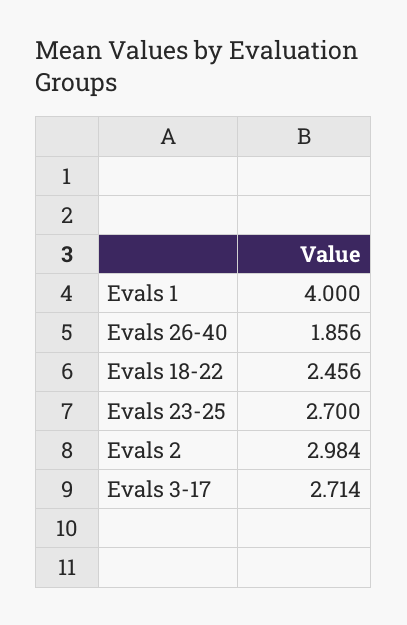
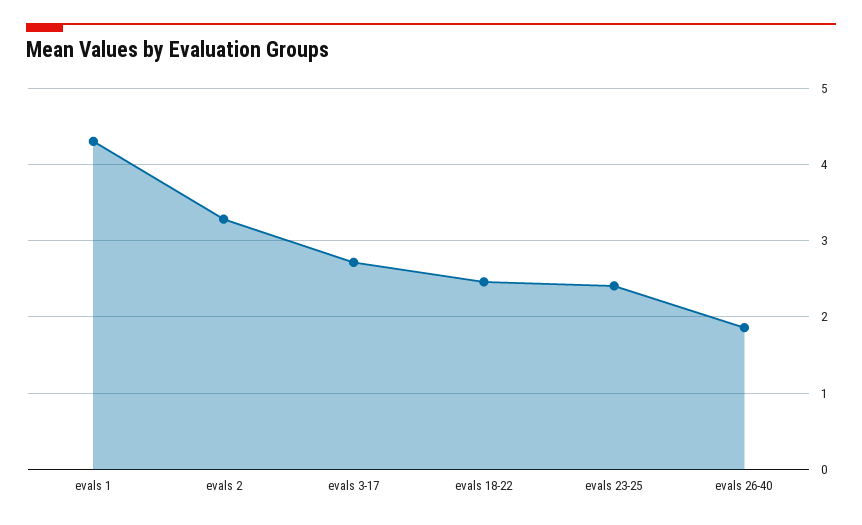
Evals 1: 4 -> 4.3
Evals 23-25: 2.7 -> 2.4
Evals 2: 2.984 -> 3.3

